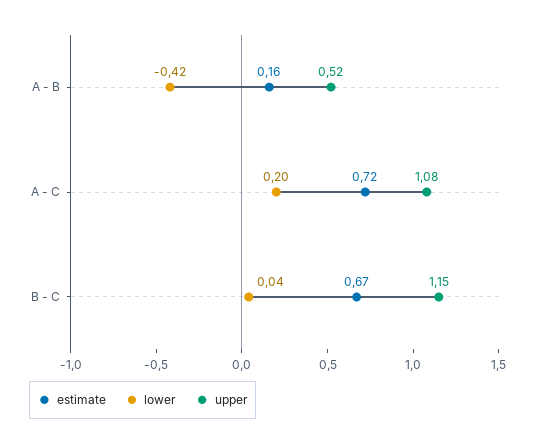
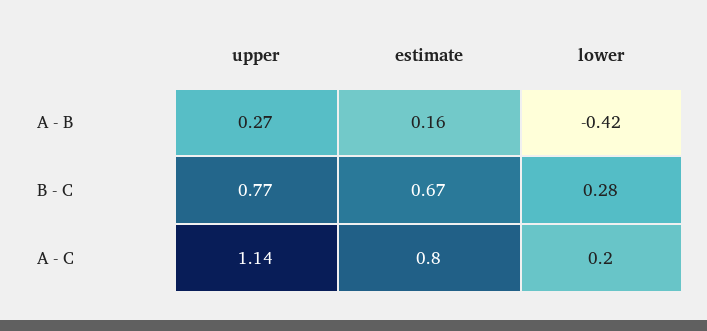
upper, A - B: 0.52 -> 0.27
estimate, A - C: 0.72 -> 0.8
upper, A - C: 1.08 -> 1.14
lower, B - C: 0.04 -> 0.28
upper, B - C: 1.15 -> 0.77

